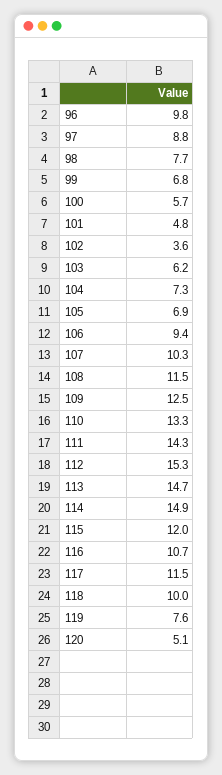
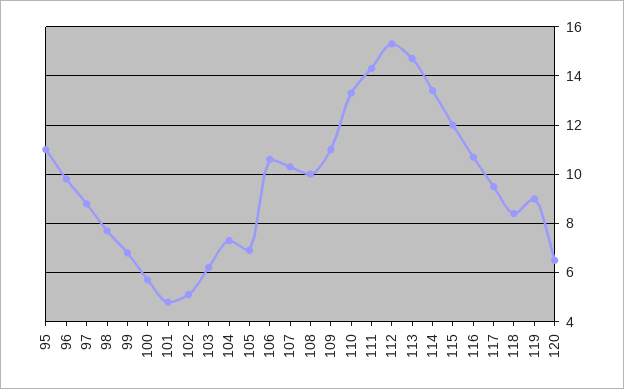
102: 3.6 -> 5
106: 9.4 -> 10.5
108: 11.5 -> 10
109: 12.5 -> 11
114: 14.9 -> 13.5
117: 11.5 -> 9.5
118: 10 -> 8.5
119: 7.6 -> 9
120: 5.1 -> 6.5
95: none -> 11

